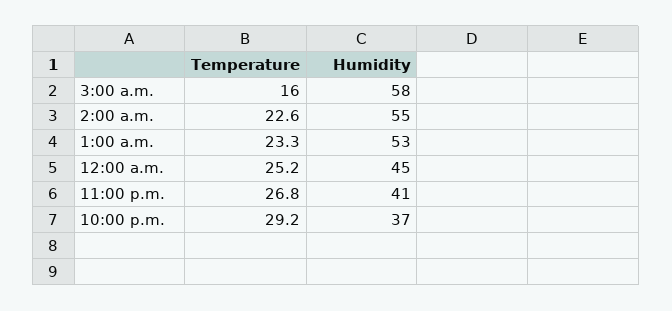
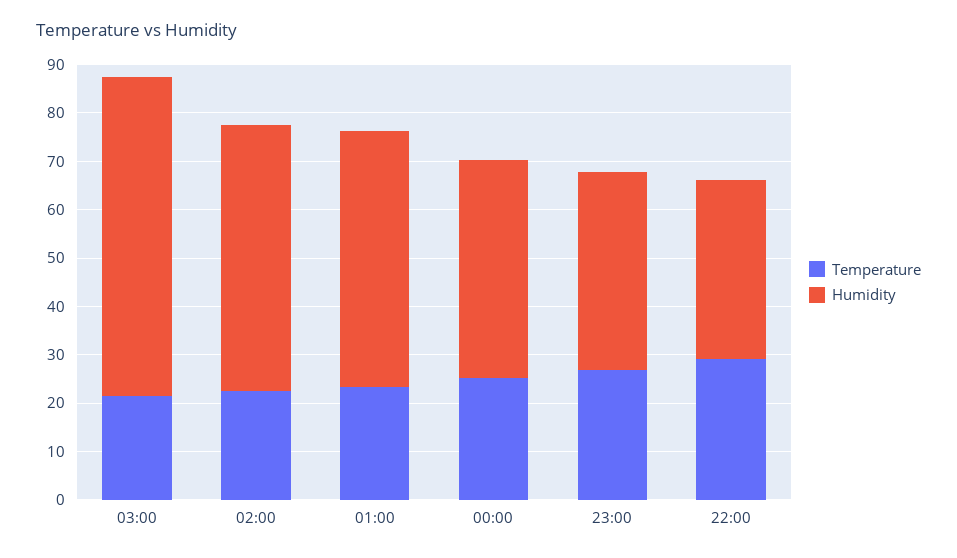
Temperature, 3:00 a.m.: 16 -> 22
Humidity, 3:00 a.m.: 58 -> 66

